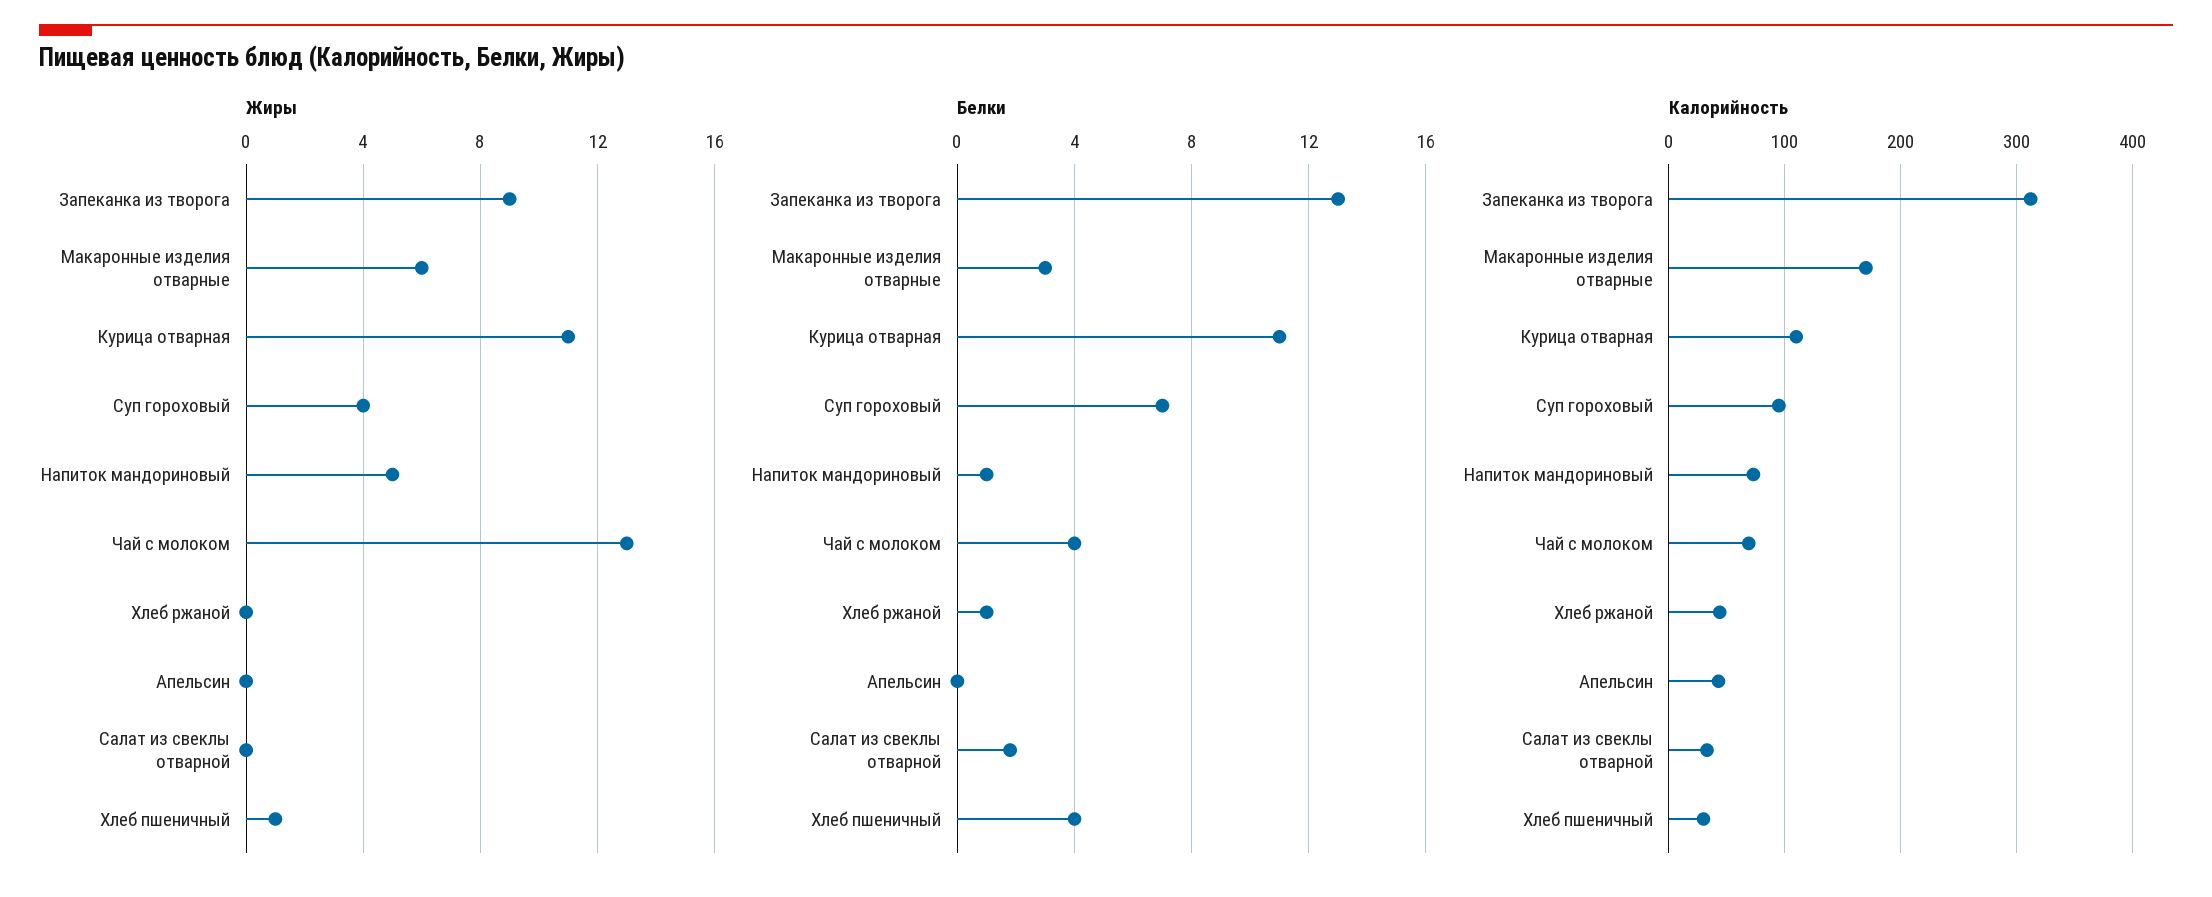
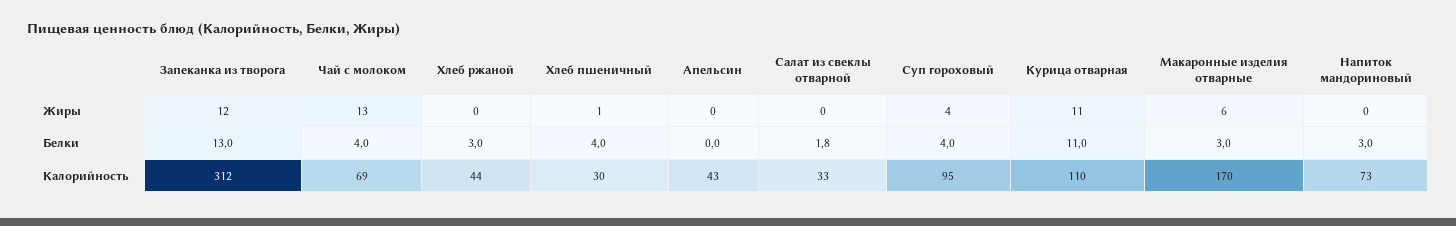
Жиры, Запеканка из творога: 9 -> 12
Жиры, Напиток мандориновый: 5 -> 0
Белки, Суп гороховый: 7 -> 4
Белки, Напиток мандориновый: 1 -> 3
Белки, Хлеб ржаной: 1 -> 3

